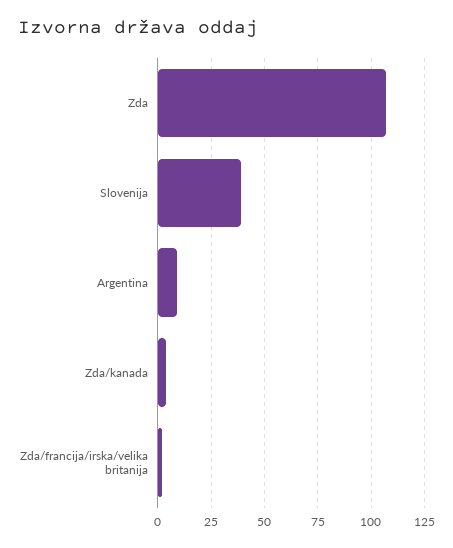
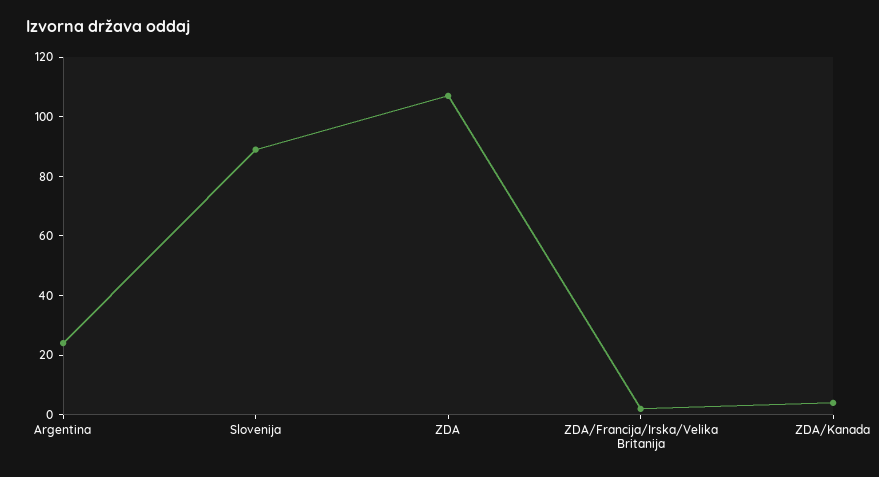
Slovenija: 40 -> 90
Argentina: 10 -> 25

